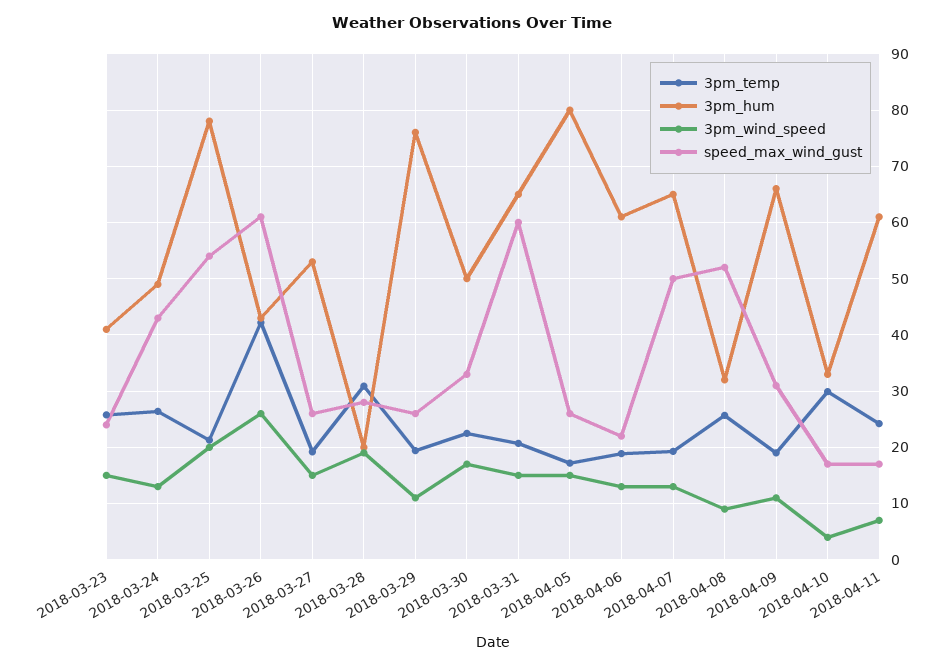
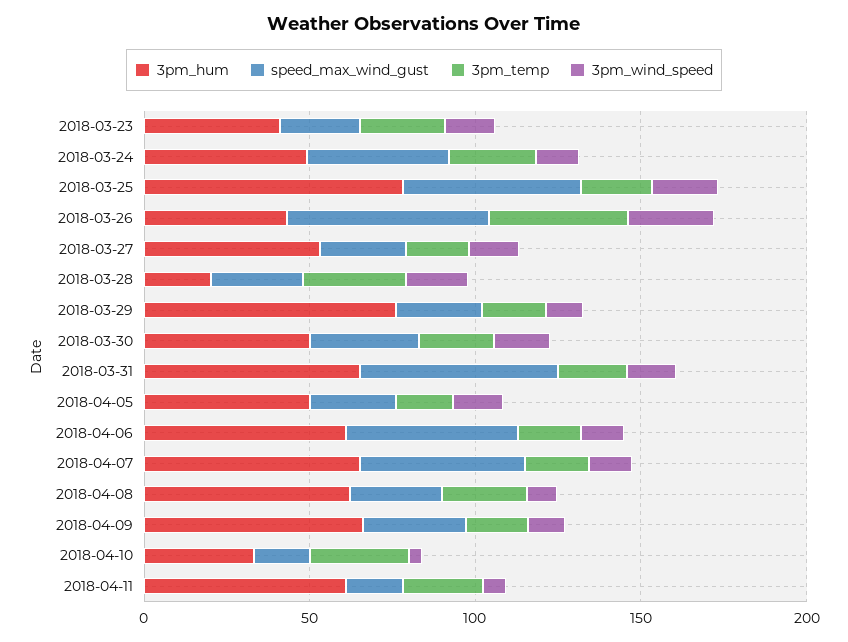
3pm_hum, 2018-04-05: 80 -> 50
speed_max_wind_gust, 2018-04-06: 22 -> 50
3pm_hum, 2018-04-08: 32 -> 60
speed_max_wind_gust, 2018-04-08: 52 -> 30

